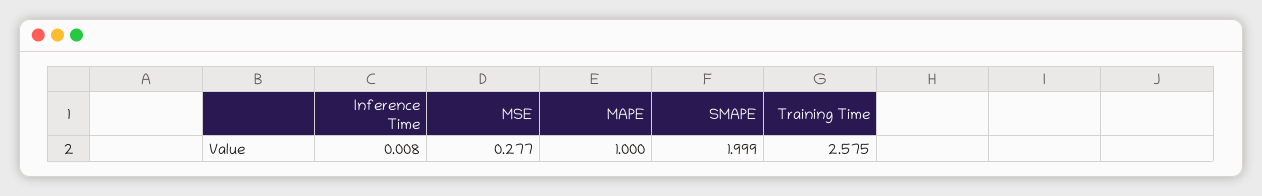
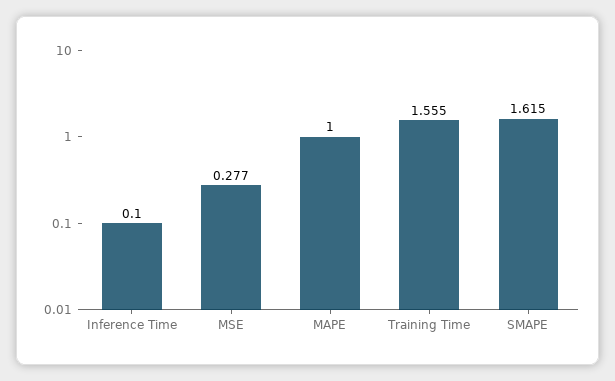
Inference Time: 0.008 -> 0.1
SMAPE: 1.999 -> 1.615
Training Time: 2.575 -> 1.555

